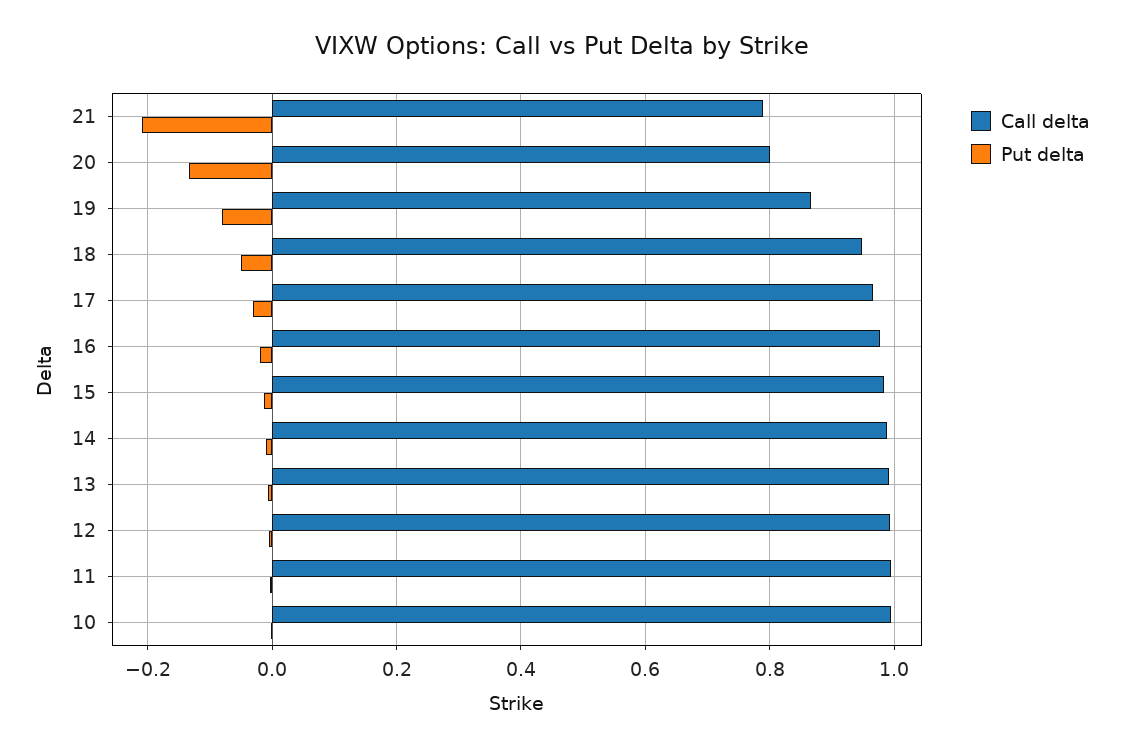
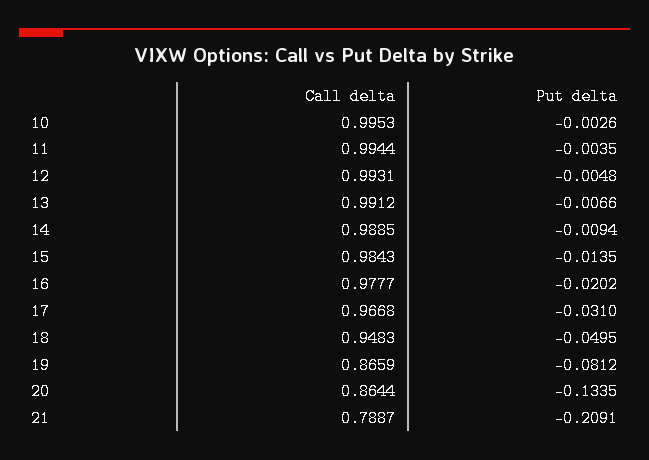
Call delta, 20: 0.8 -> 0.8644

